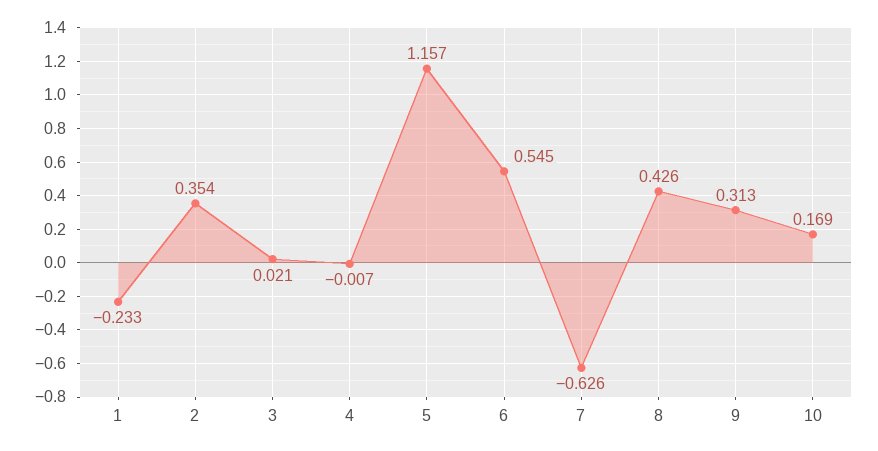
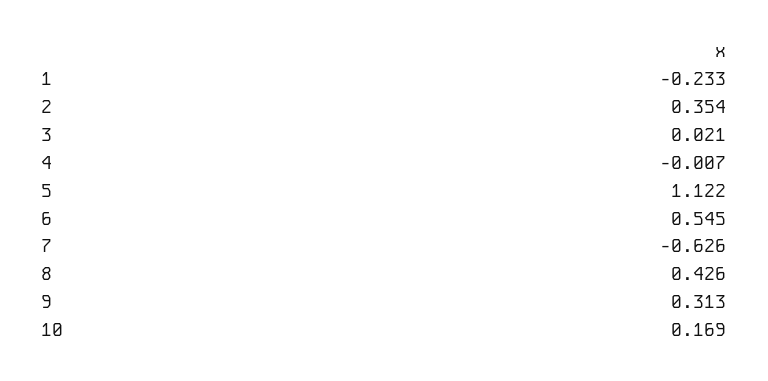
5: 1.157 -> 1.122

